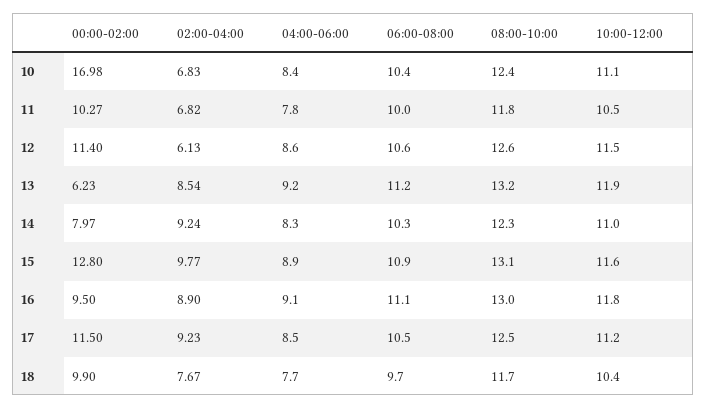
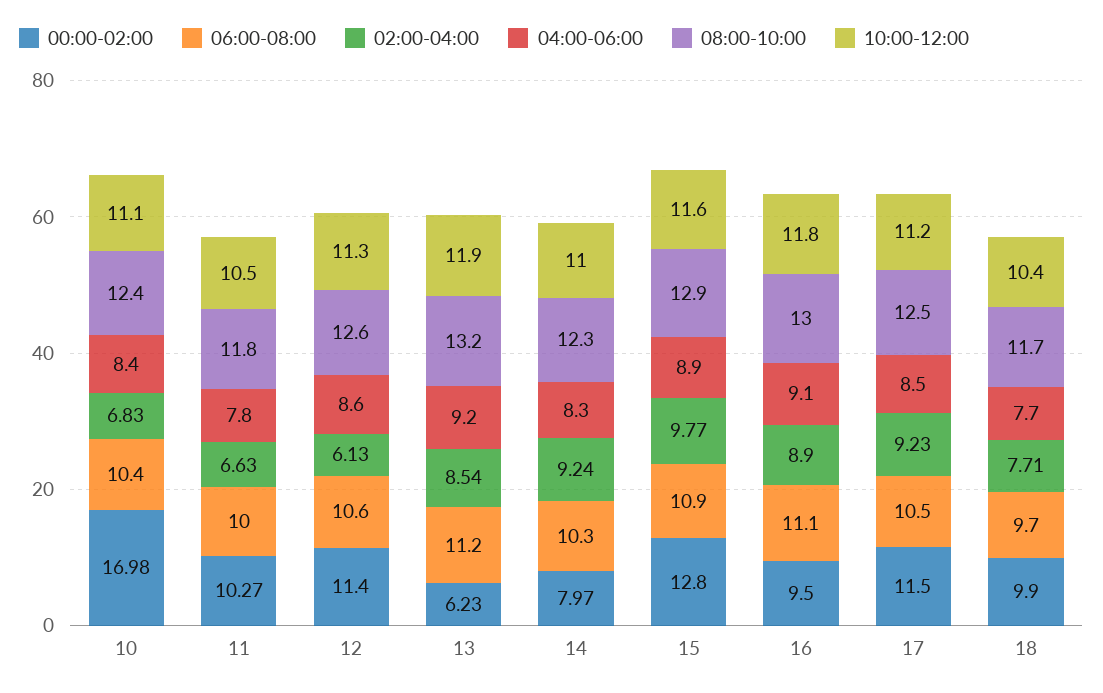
02:00-04:00, 11: 6.82 -> 6.63
10:00-12:00, 12: 11.5 -> 11.3
08:00-10:00, 15: 13.1 -> 12.9
02:00-04:00, 18: 7.67 -> 7.71

